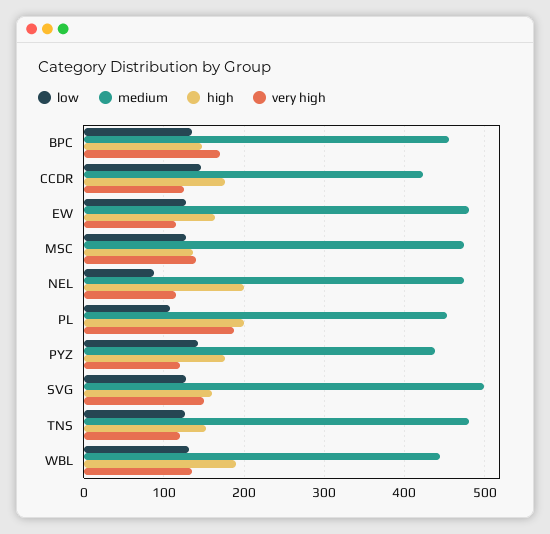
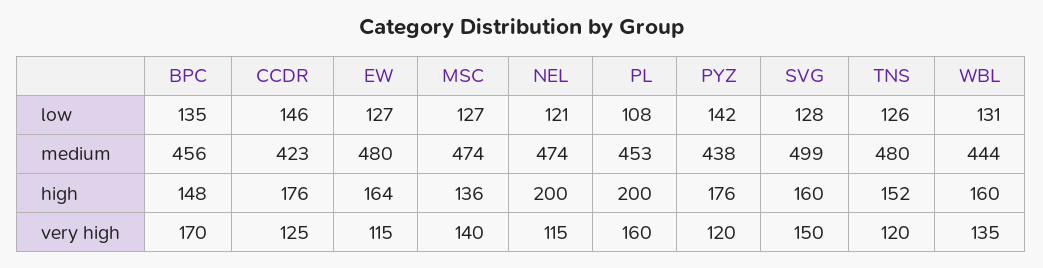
low, NEL: 90 -> 121
very high, PL: 190 -> 160
high, WBL: 190 -> 160

